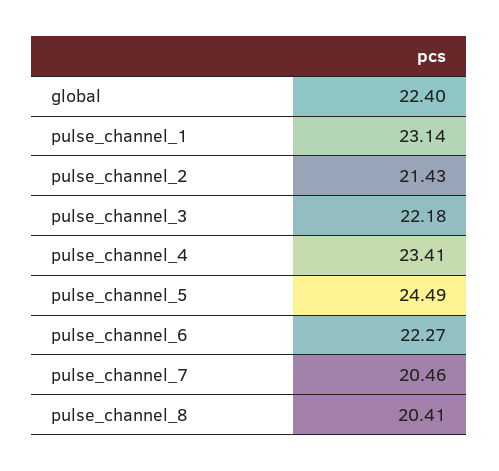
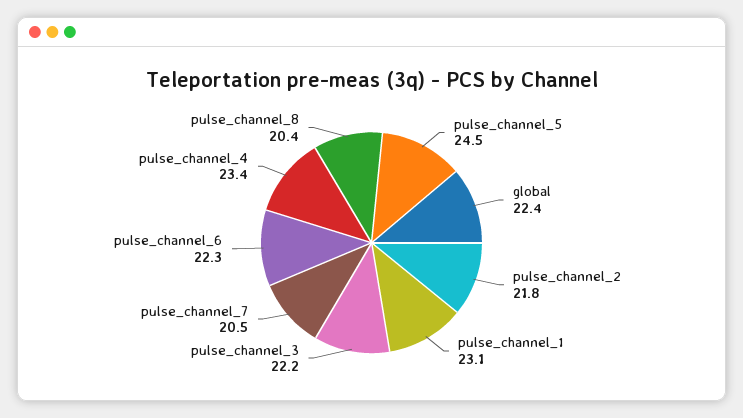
pulse_channel_2: 21.43 -> 21.8

